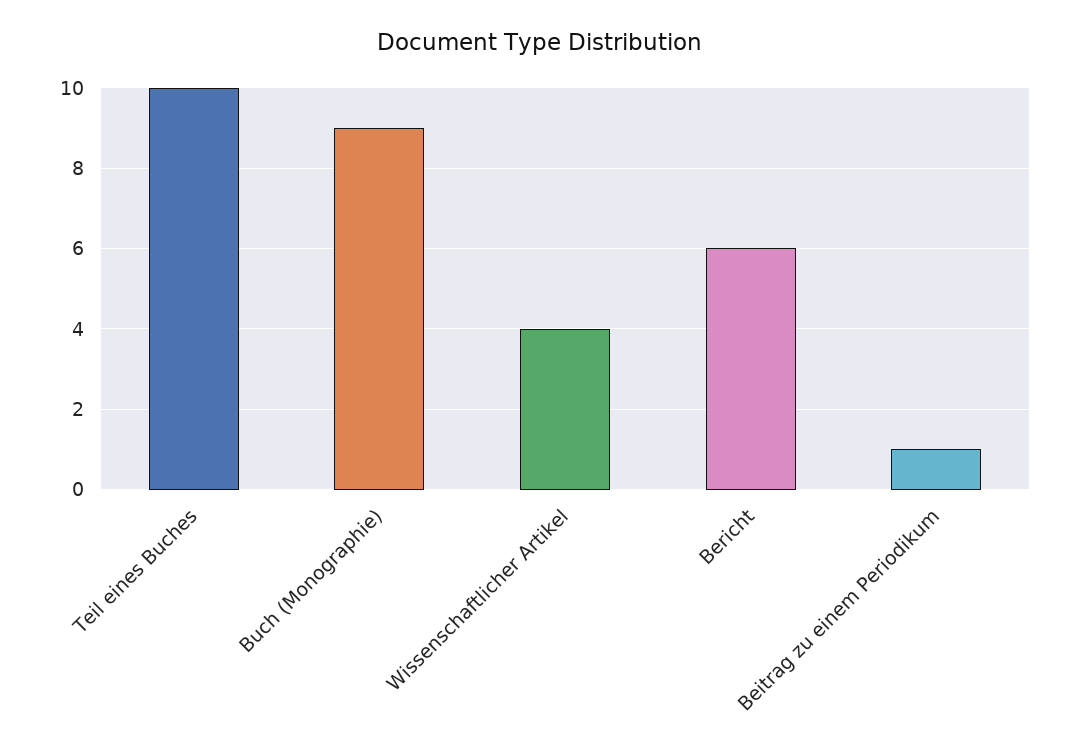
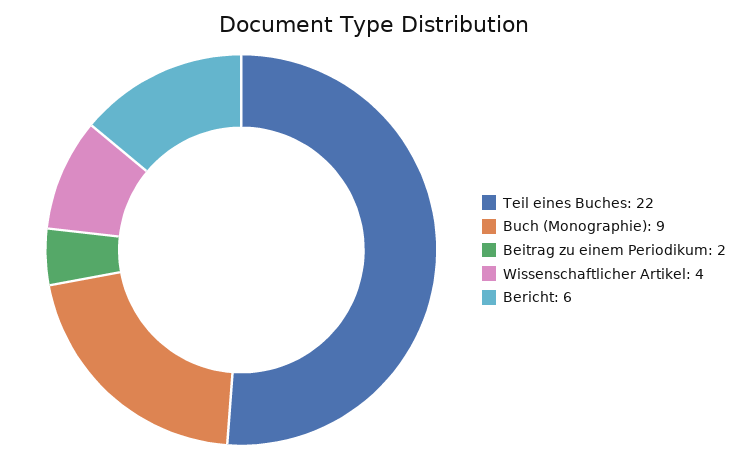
Teil eines Buches: 10 -> 22
Beitrag zu einem Periodikum: 1 -> 2

